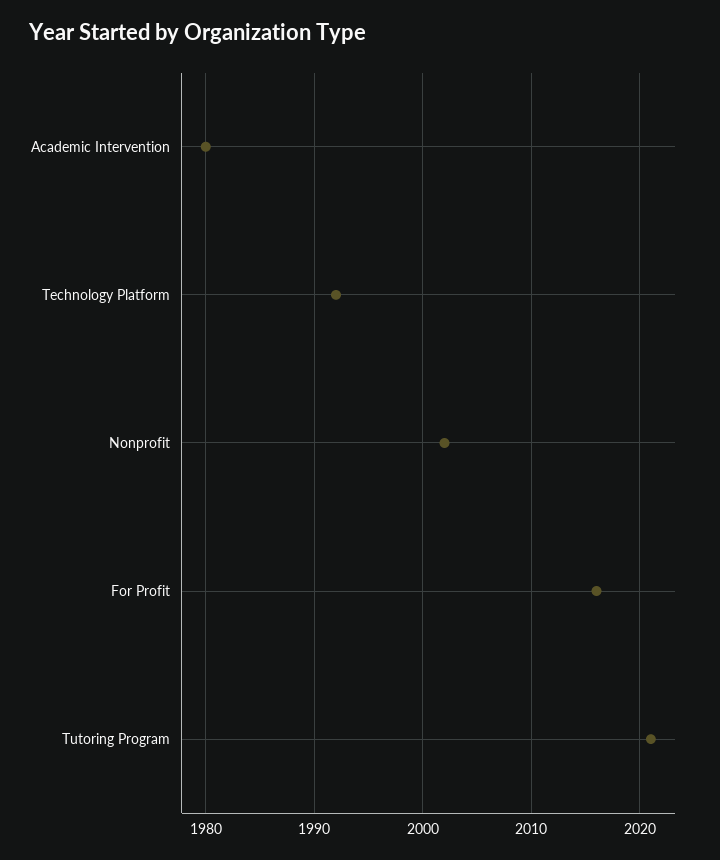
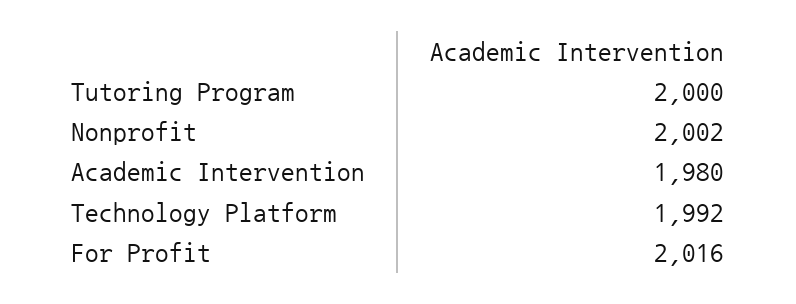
Tutoring Program: 2021 -> 2000

